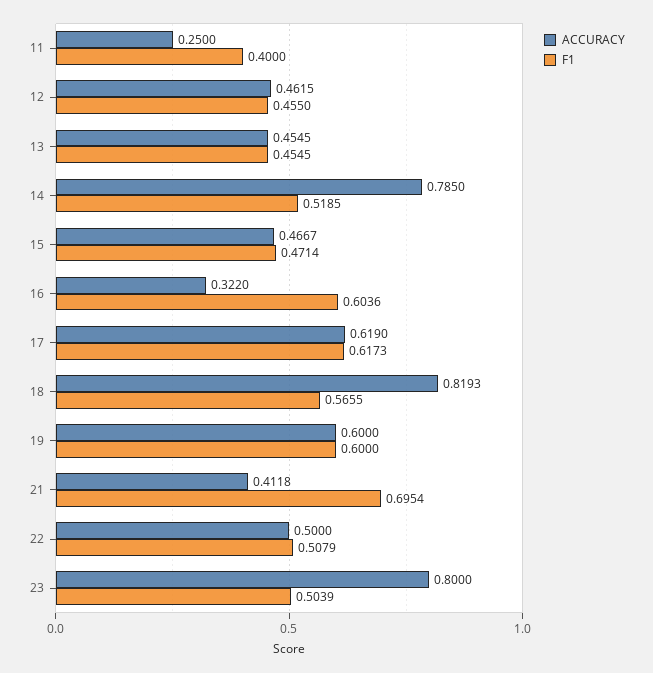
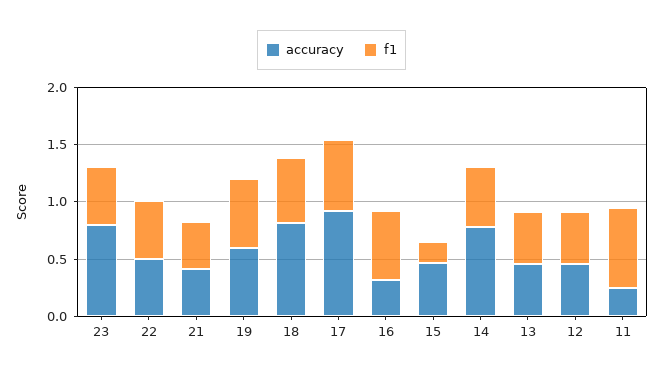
F1, 11: 0.4 -> 0.7
F1, 15: 0.4714 -> 0.2
ACCURACY, 17: 0.619 -> 0.9
F1, 21: 0.6954 -> 0.4

